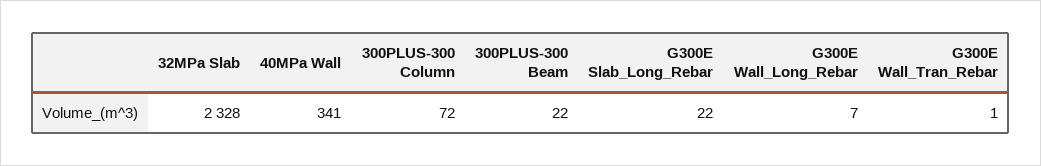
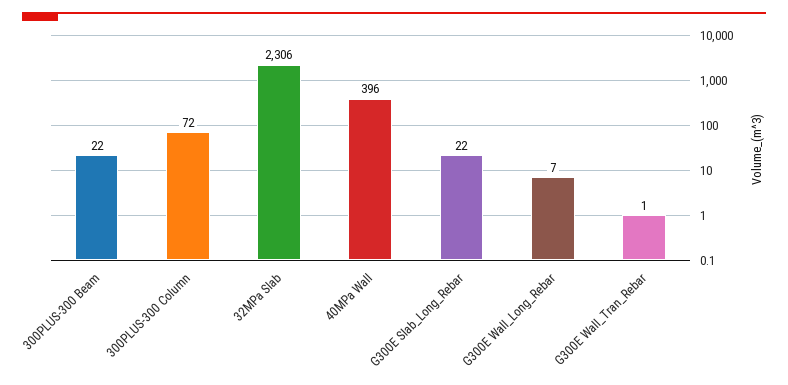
32MPa Slab: 2328 -> 2306
40MPa Wall: 341 -> 396

